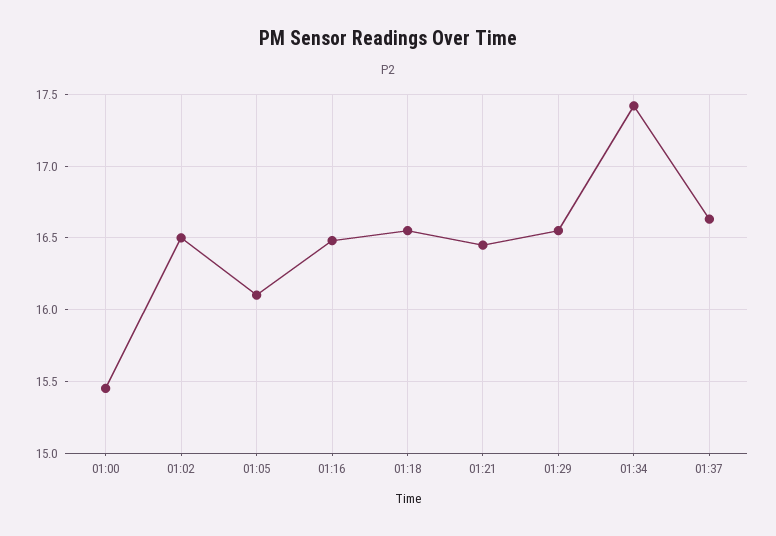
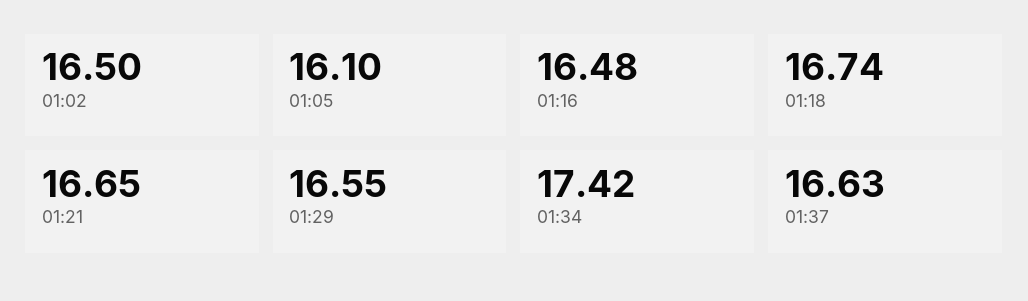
01:00: 15.45 -> none
01:18: 16.55 -> 16.74
01:21: 16.45 -> 16.65

